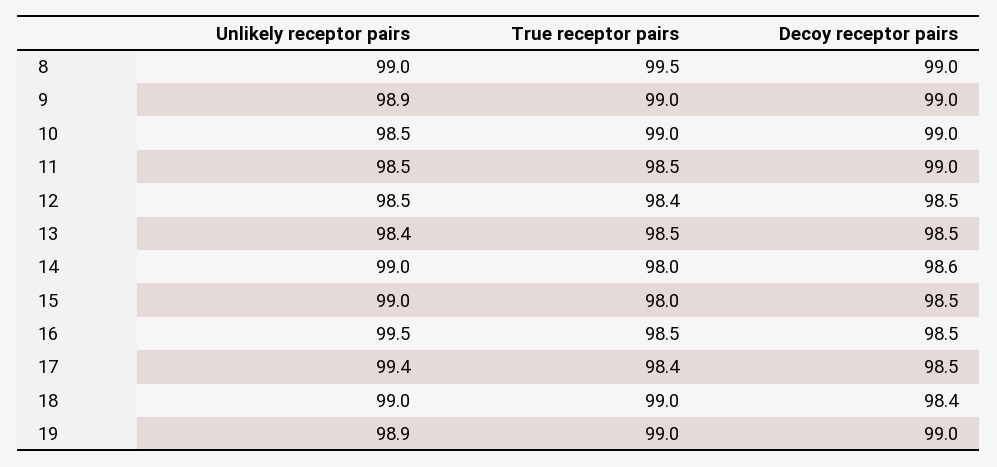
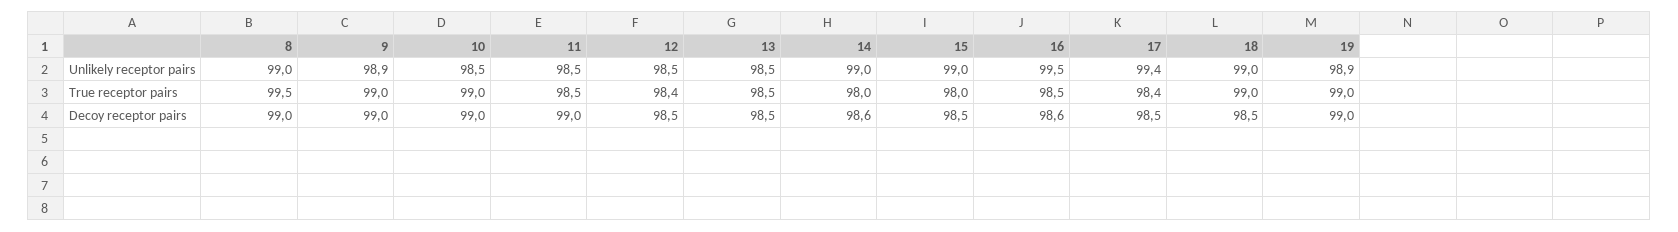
Unlikely receptor pairs, 13: 98.4 -> 98.5
Decoy receptor pairs, 16: 98.5 -> 98.6
Decoy receptor pairs, 18: 98.4 -> 98.5

